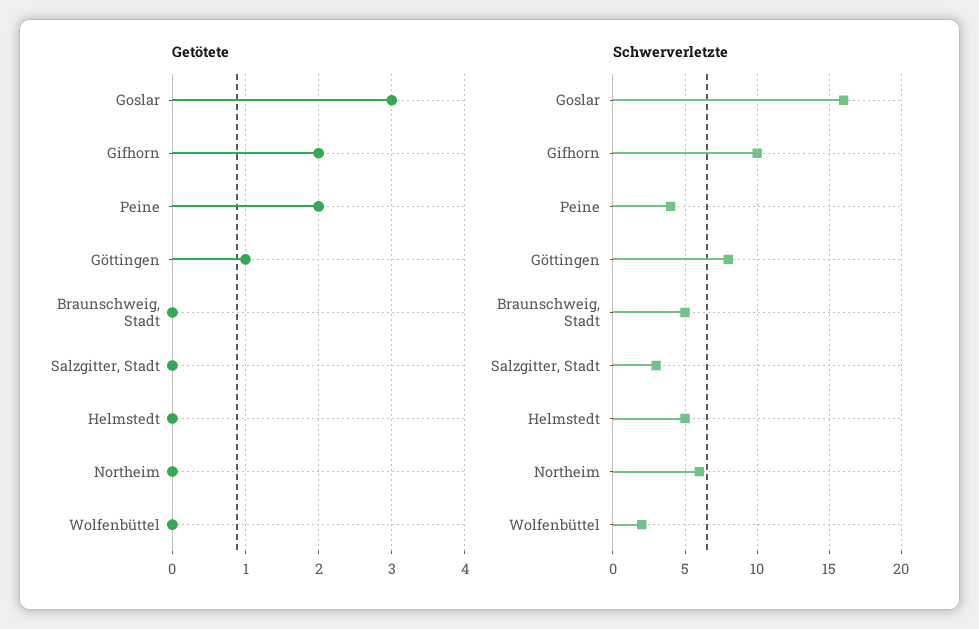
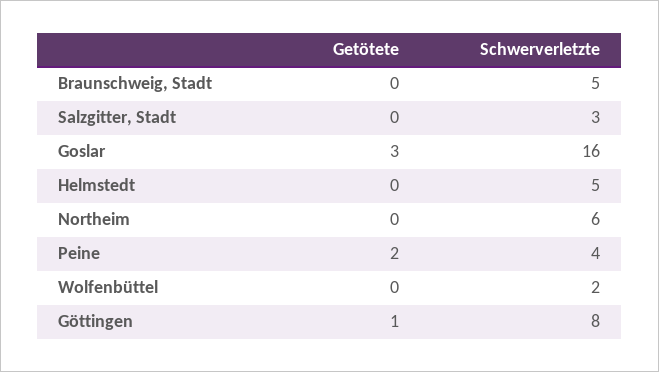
Getötete, Gifhorn: 2 -> none
Schwerverletzte, Gifhorn: 10 -> none

